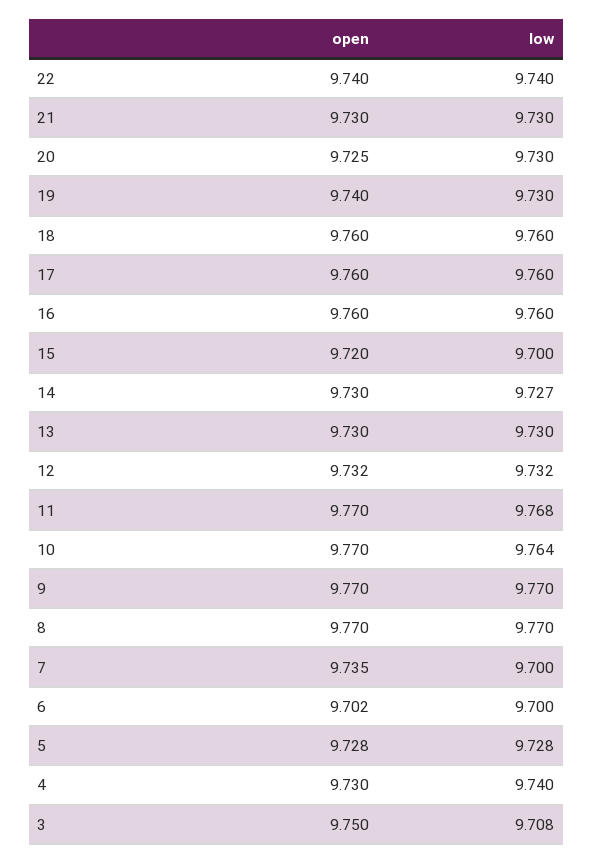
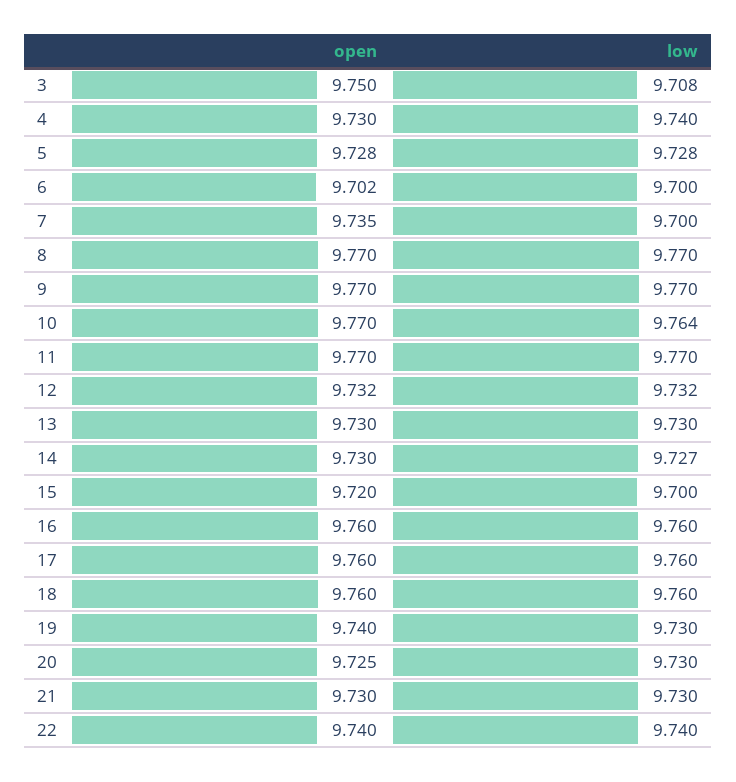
low, 11: 9.768 -> 9.77

